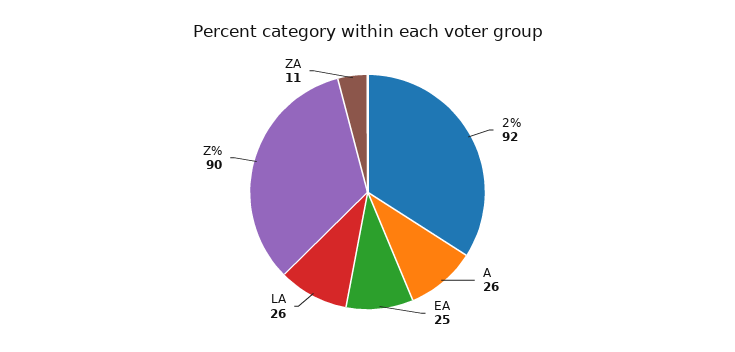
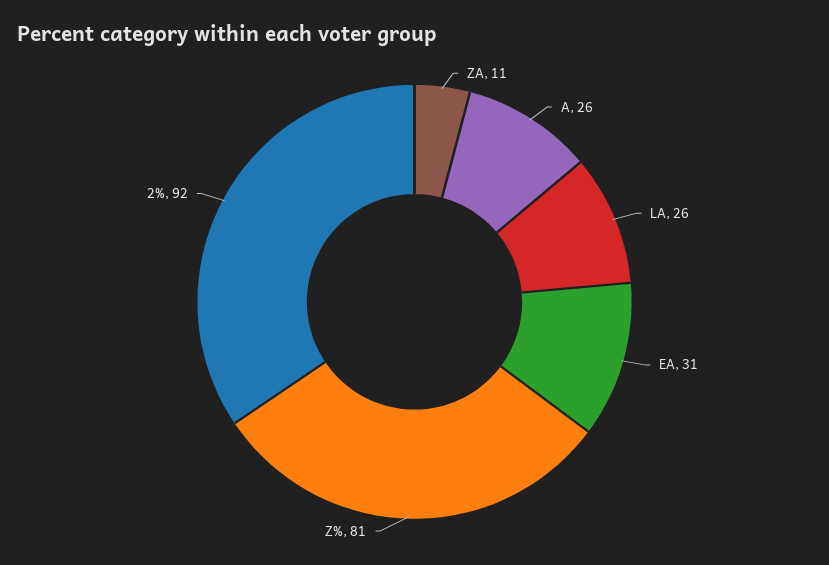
EA: 25 -> 31
Z%: 90 -> 81

